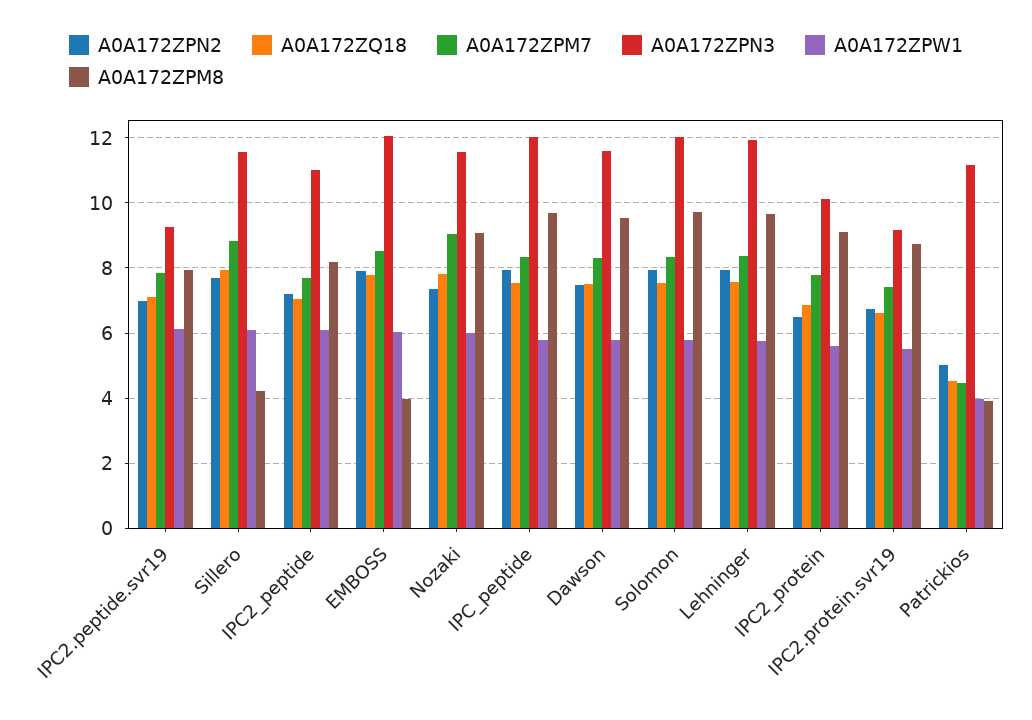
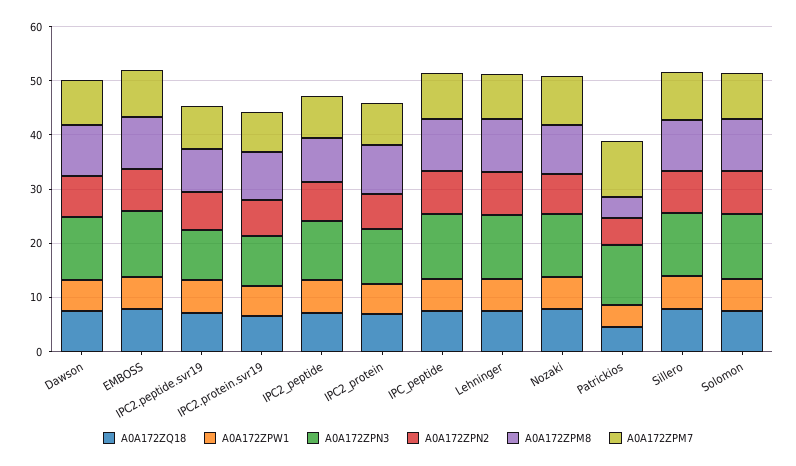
A0A172ZPM8, Sillero: 4.2 -> 10
A0A172ZPM8, EMBOSS: 4 -> 10
A0A172ZPM7, Patrickios: 4.4 -> 10

